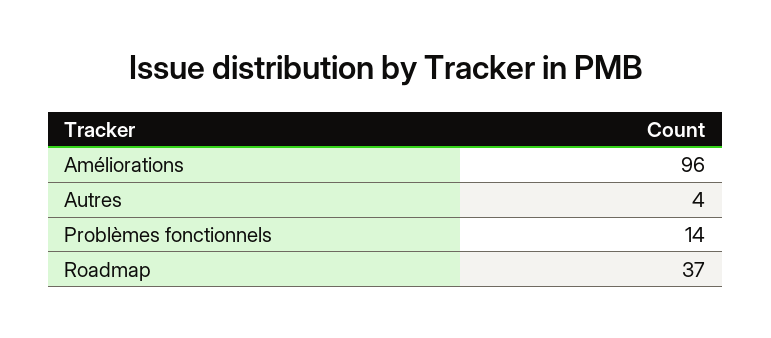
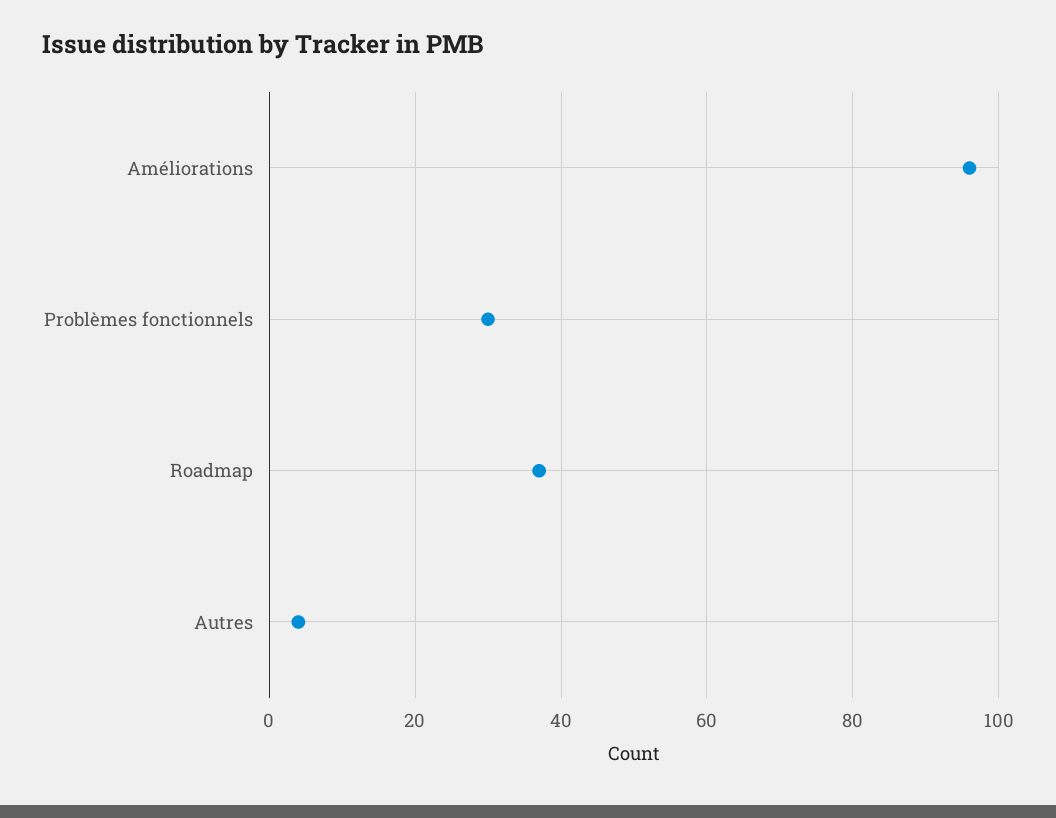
Problèmes fonctionnels: 14 -> 30

